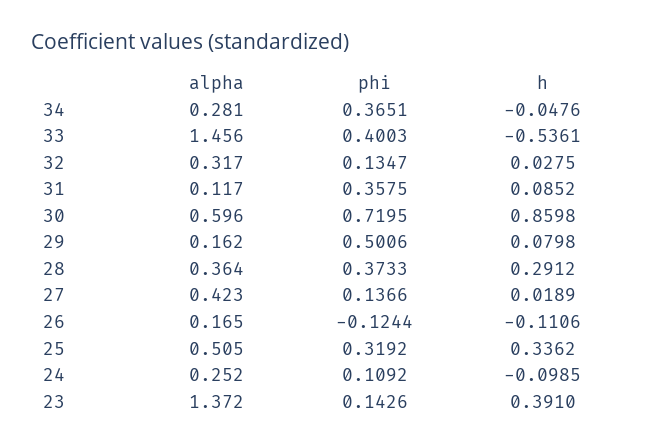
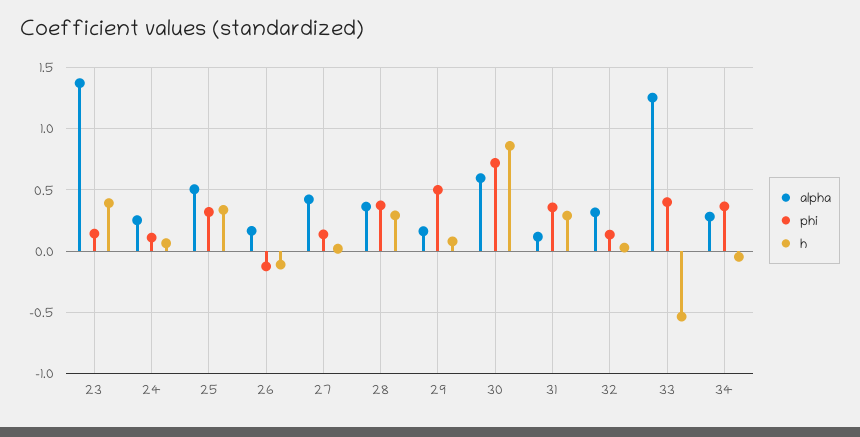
alpha, 33: 1.456 -> 1.25
h, 31: 0.0852 -> 0.3
h, 24: -0.0985 -> 0.05

